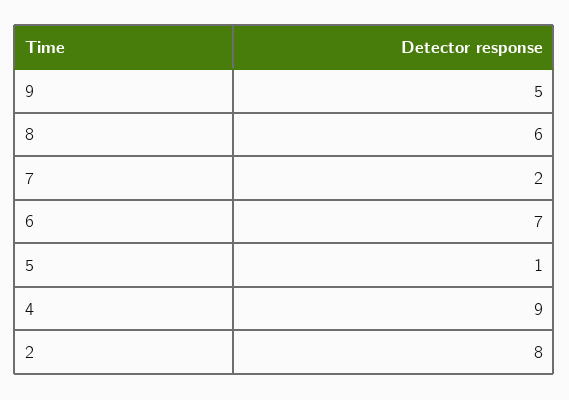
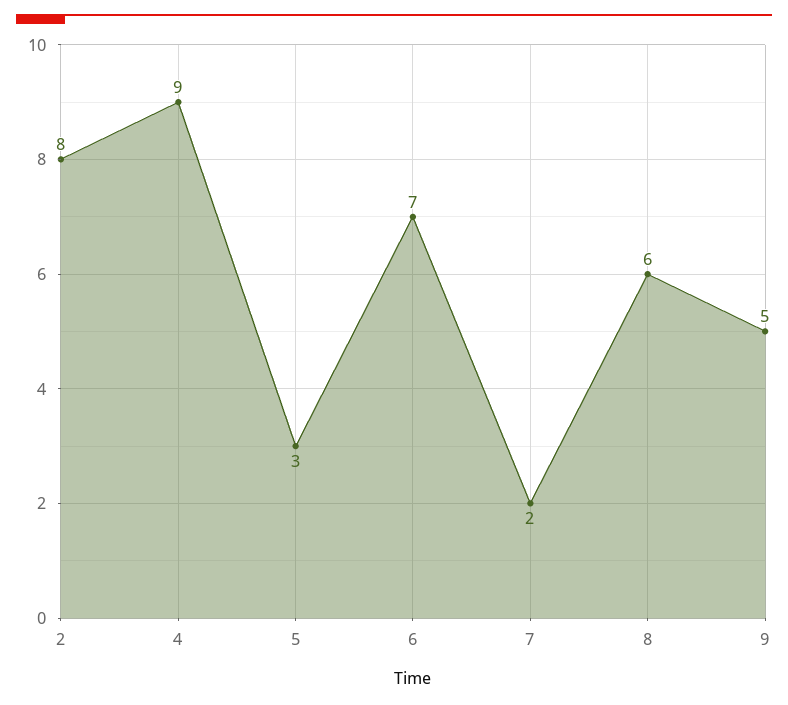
5: 1 -> 3

